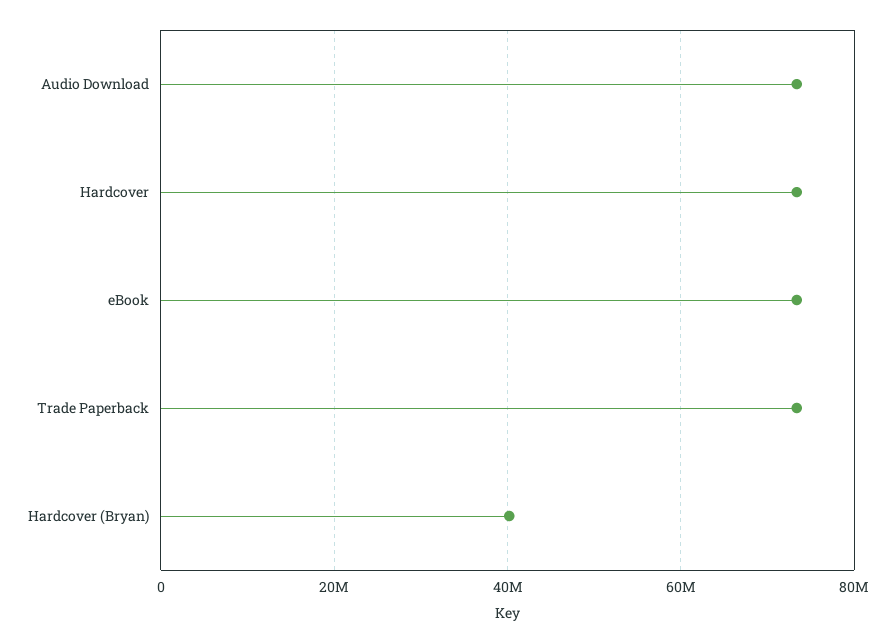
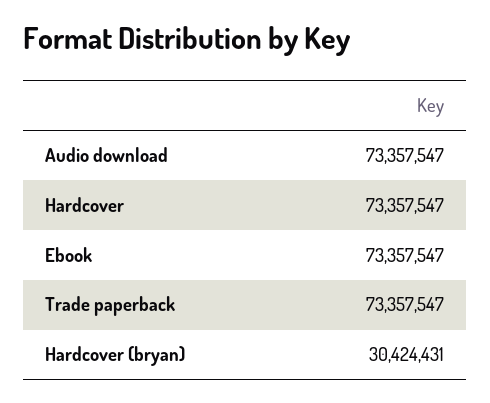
Hardcover (Bryan): 40000000 -> 30424431

